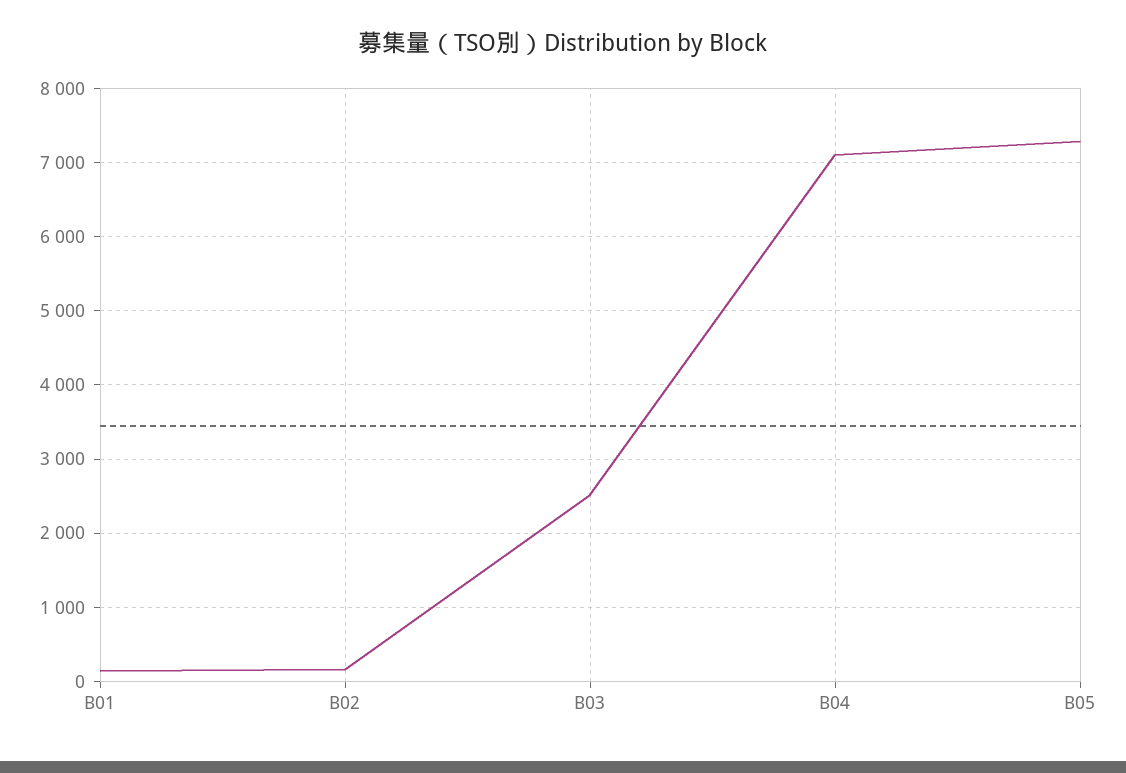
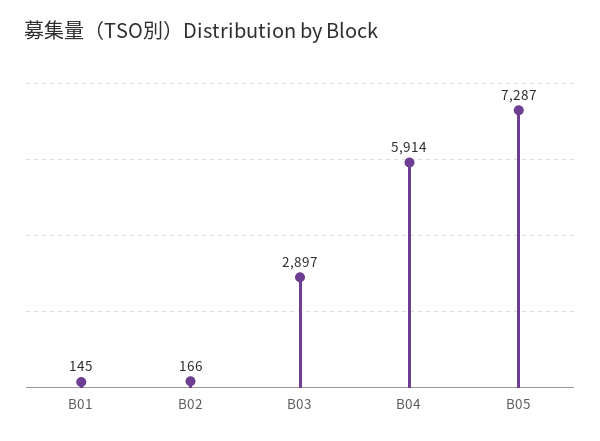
B03: 2500 -> 2897
B04: 7100 -> 5914

